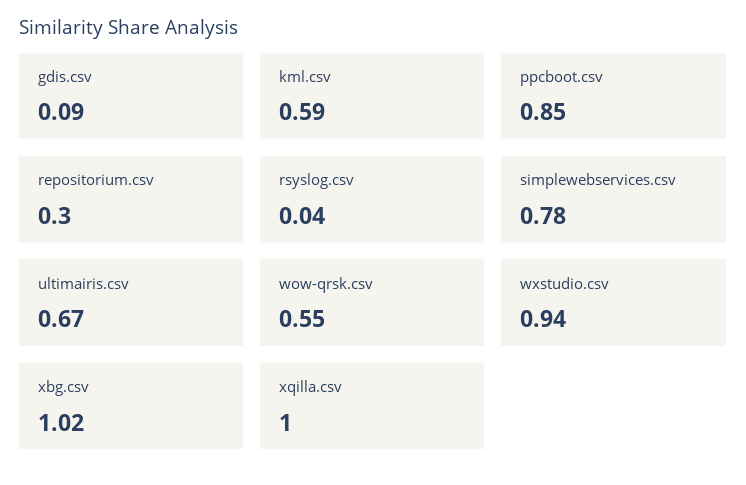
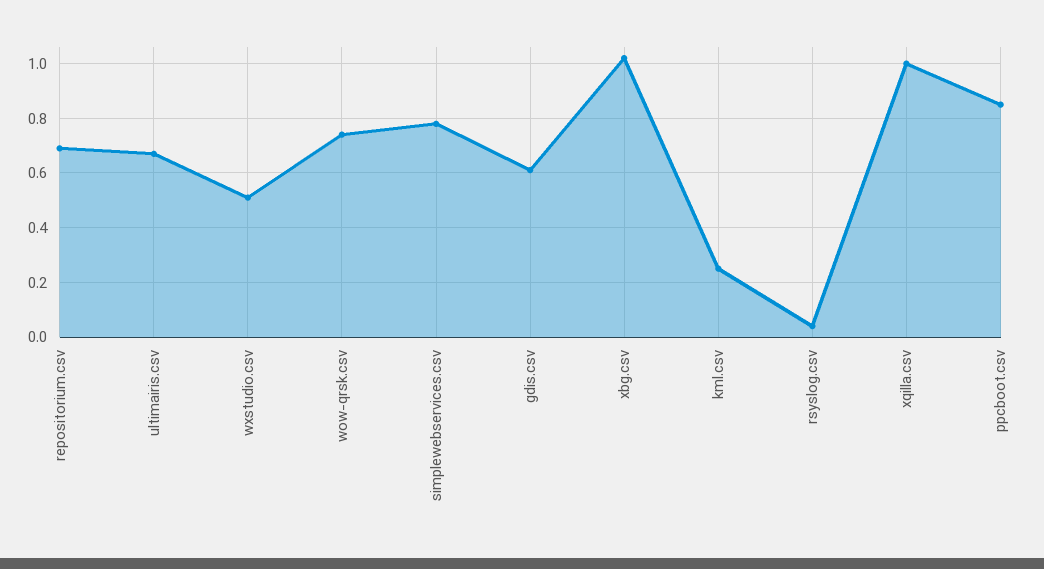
gdis.csv: 0.09 -> 0.6
kml.csv: 0.59 -> 0.25
repositorium.csv: 0.3 -> 0.7
wow-qrsk.csv: 0.55 -> 0.75
wxstudio.csv: 0.94 -> 0.5

